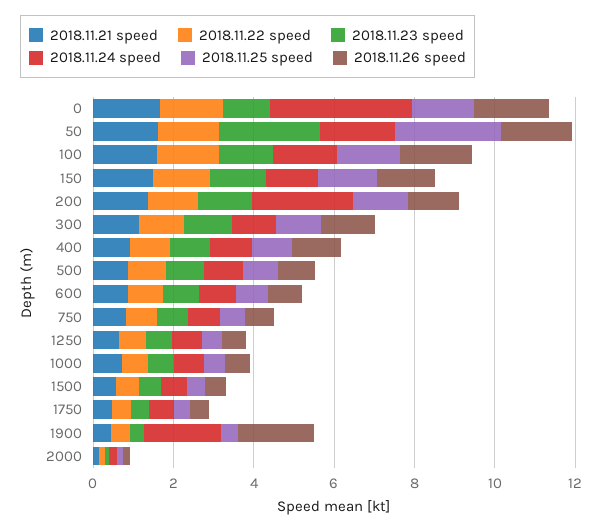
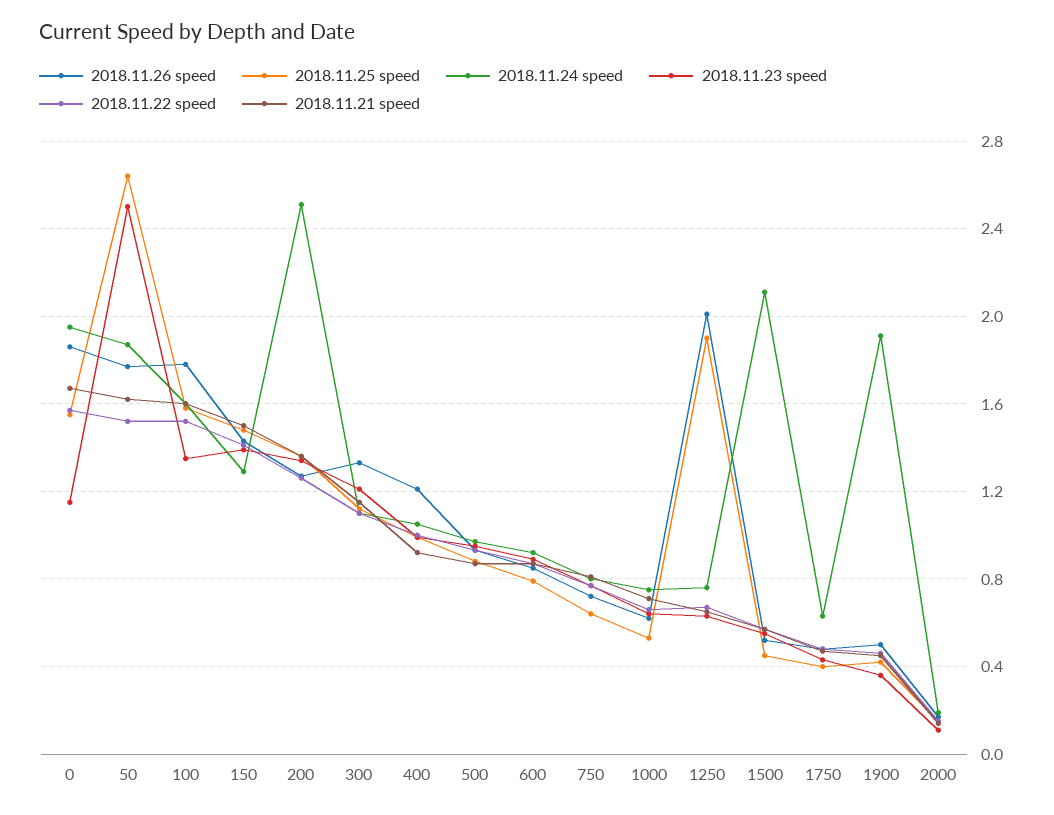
2018.11.24 speed, 0: 3.5 -> 1.95
2018.11.25 speed, 1250: 0.5 -> 1.9
2018.11.26 speed, 1250: 0.5 -> 2
2018.11.24 speed, 1500: 0.5 -> 2.1
2018.11.26 speed, 1900: 2 -> 0.5

